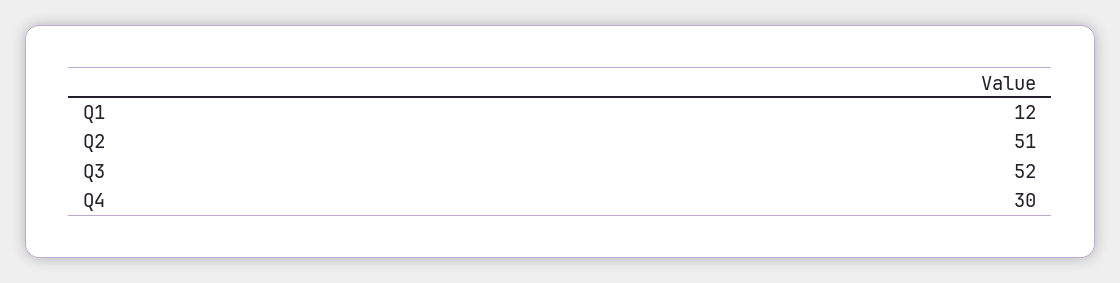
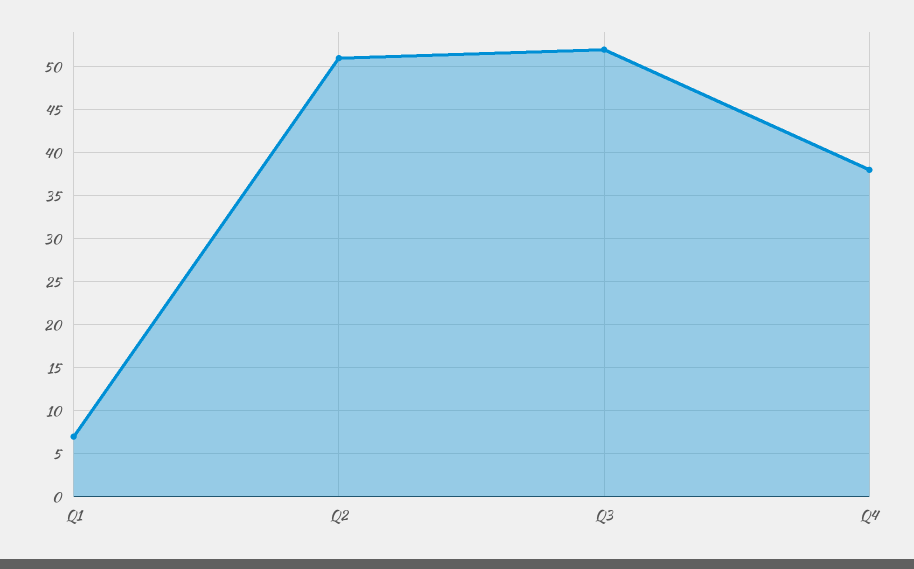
Q1: 12 -> 7
Q4: 30 -> 38

